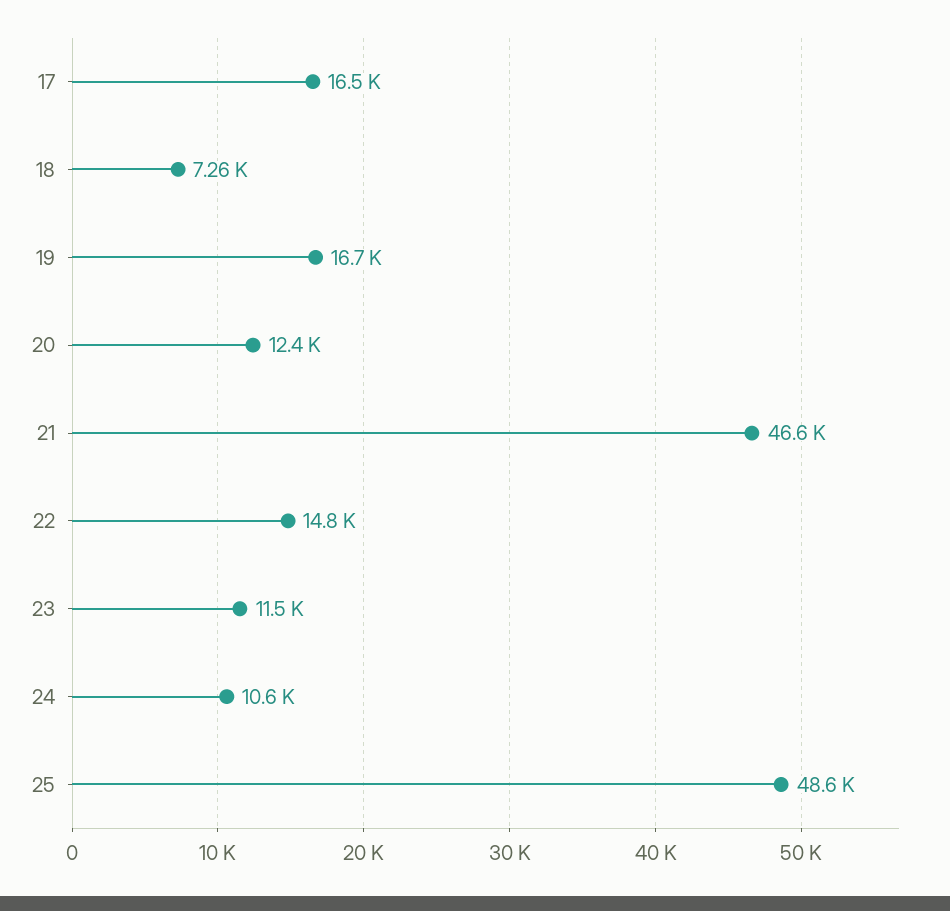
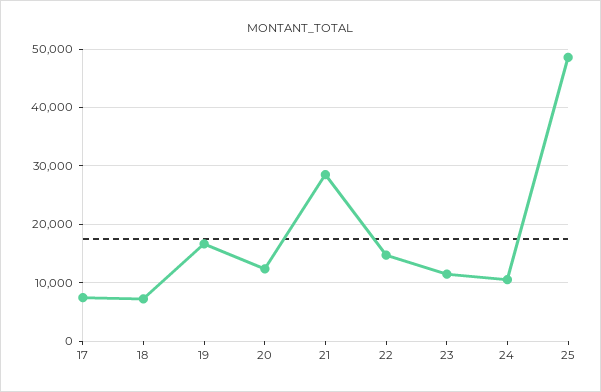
17: 16500 -> 8000
21: 46600 -> 28000

